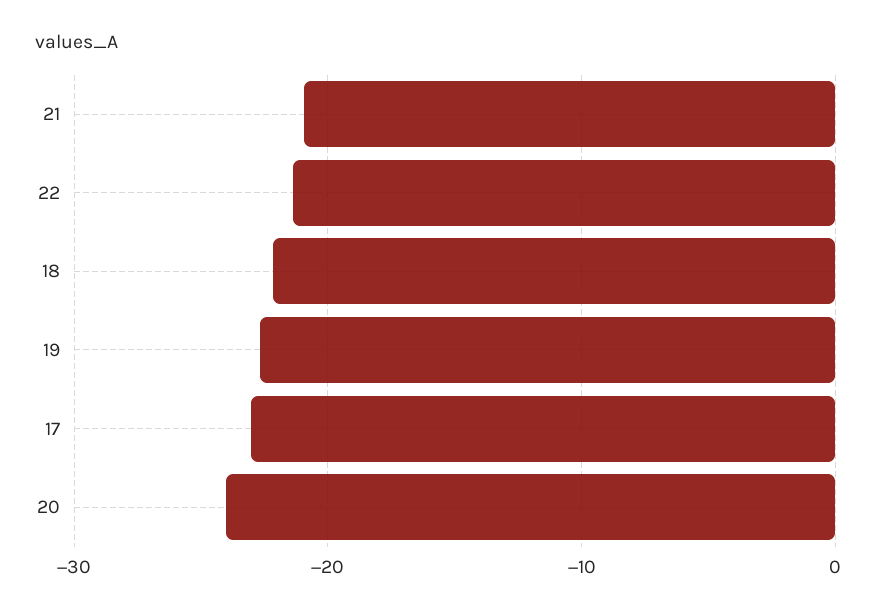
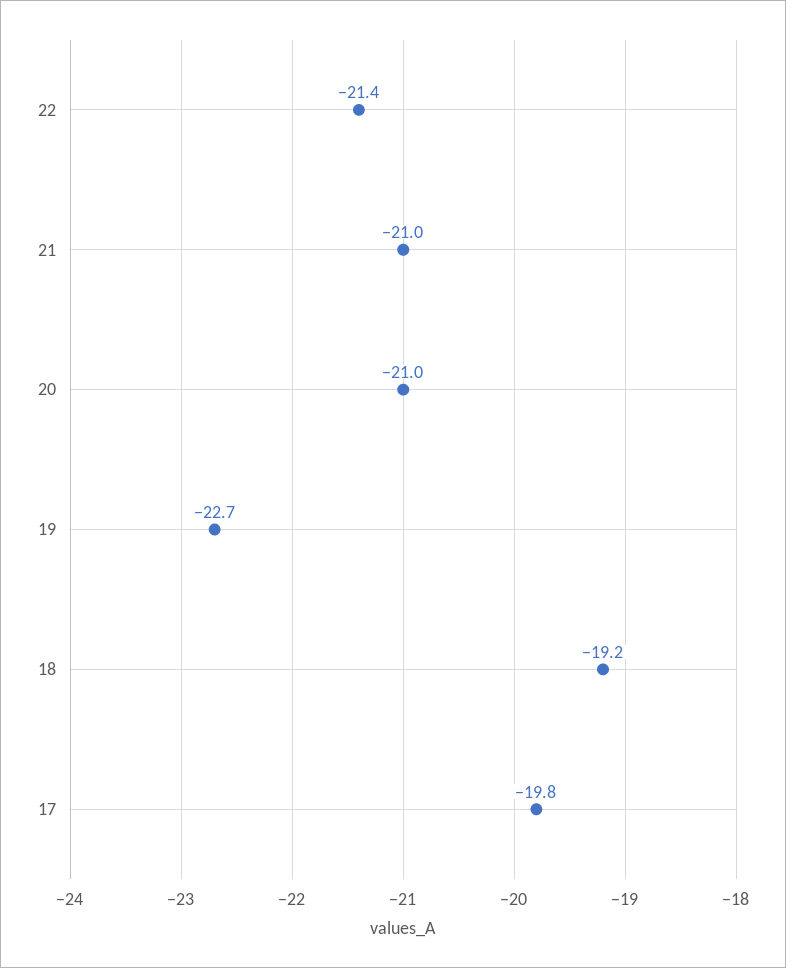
18: -22 -> -19.2
17: -23 -> -19.8
20: -24 -> -21

